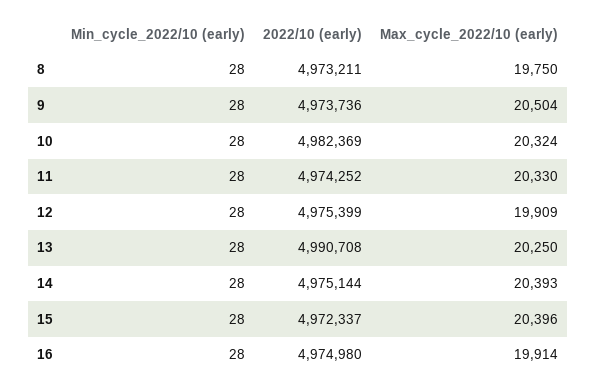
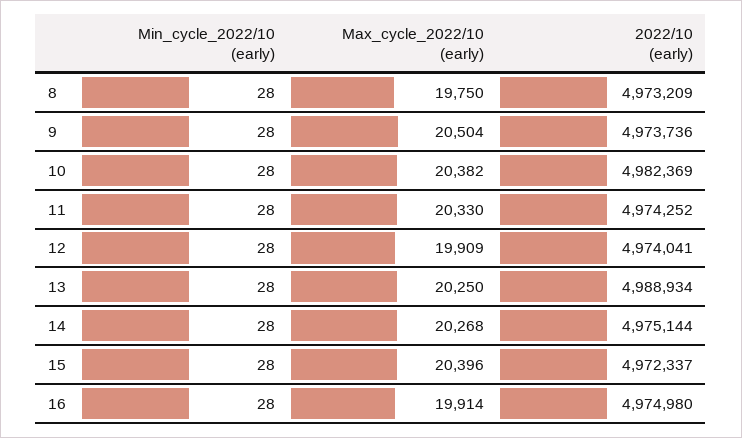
2022/10 (early), 8: 4973211 -> 4973209
Max_cycle_2022/10 (early), 10: 20324 -> 20382
2022/10 (early), 12: 4975399 -> 4974041
2022/10 (early), 13: 4990708 -> 4988934
Max_cycle_2022/10 (early), 14: 20393 -> 20268

